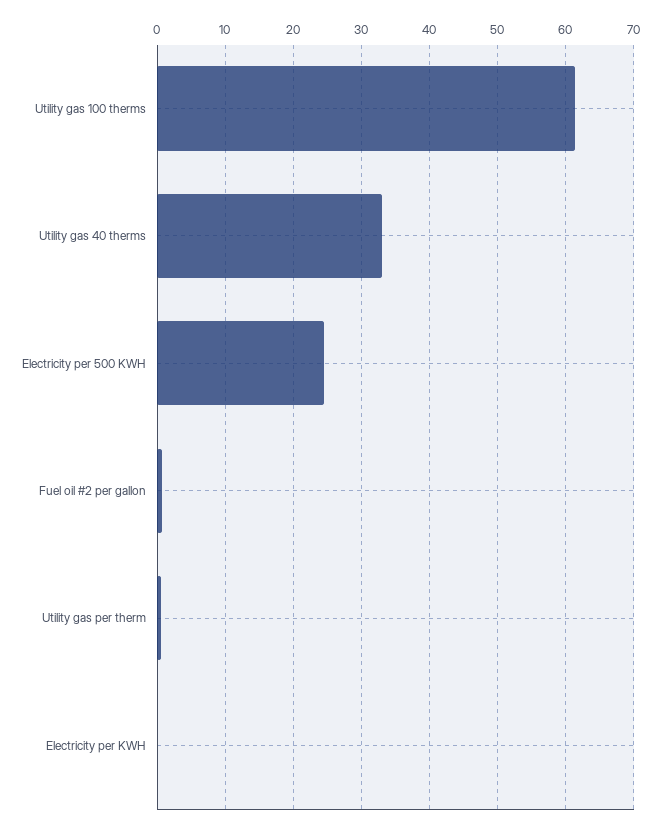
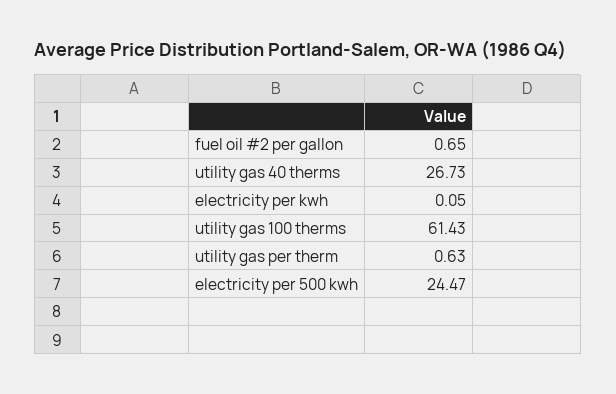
Utility gas 40 therms: 33 -> 26.73

